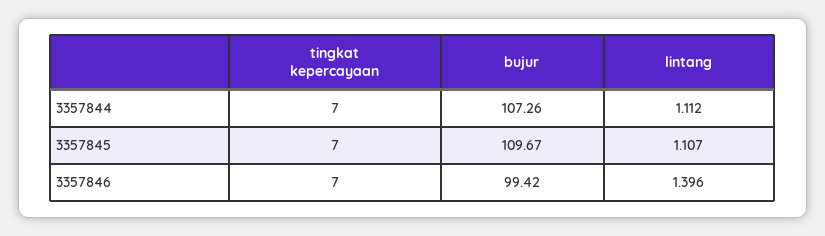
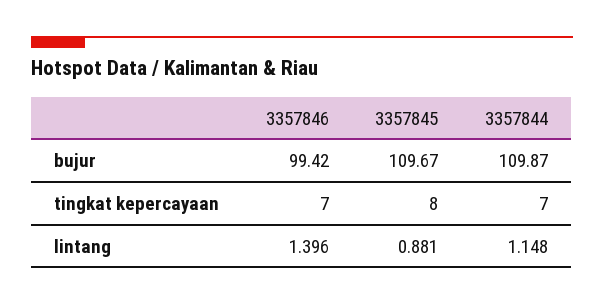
bujur, 3357844: 107.26 -> 109.87
lintang, 3357844: 1.112 -> 1.148
tingkat kepercayaan, 3357845: 7 -> 8
lintang, 3357845: 1.107 -> 0.881

